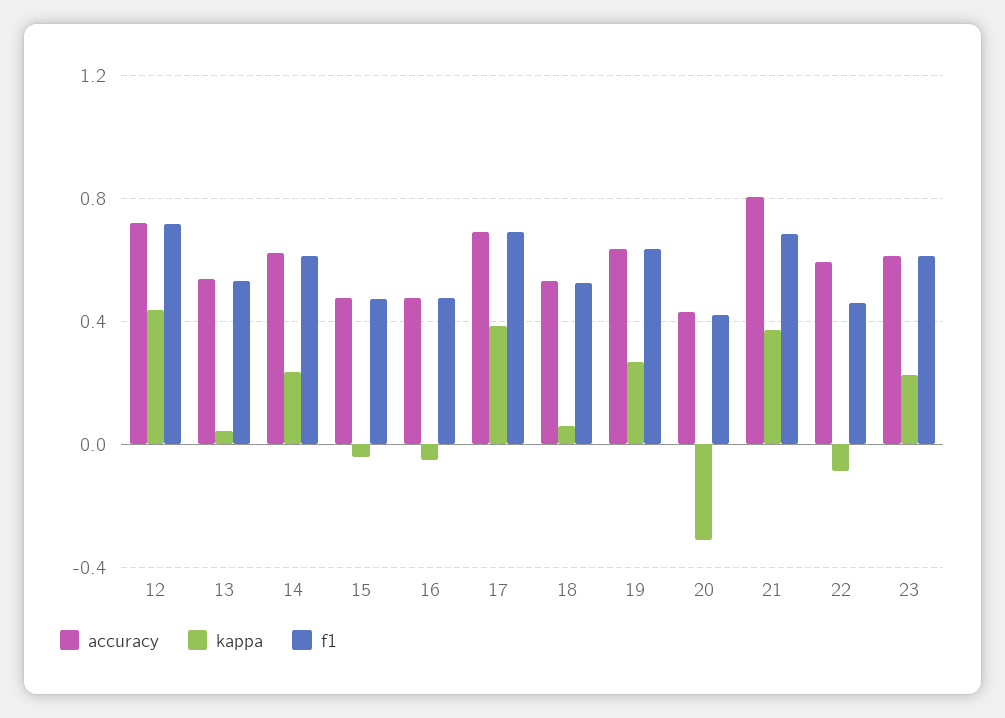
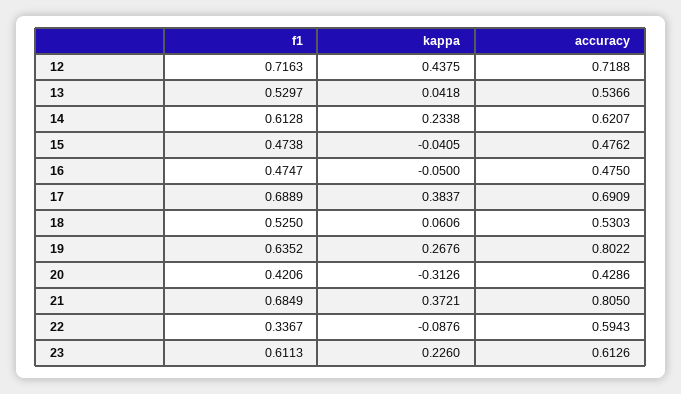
accuracy, 19: 0.65 -> 0.8022
f1, 22: 0.45 -> 0.3367

